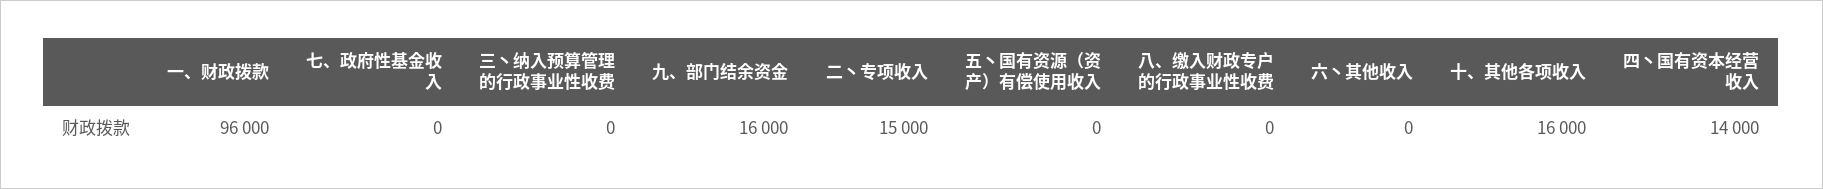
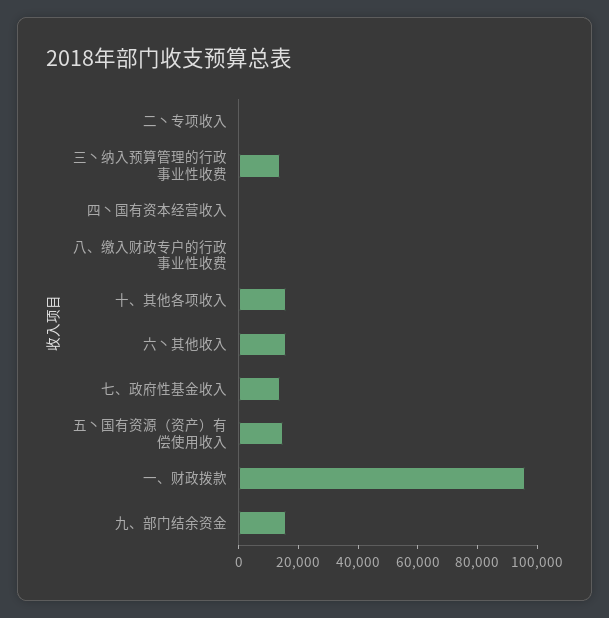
七、政府性基金收入: 0 -> 15000
三丶纳入预算管理的行政事业性收费: 0 -> 15000
二丶专项收入: 15000 -> 0
五丶国有资源（资产）有偿使用收入: 0 -> 15000
六丶其他收入: 0 -> 15000
四丶国有资本经营收入: 14000 -> 0

